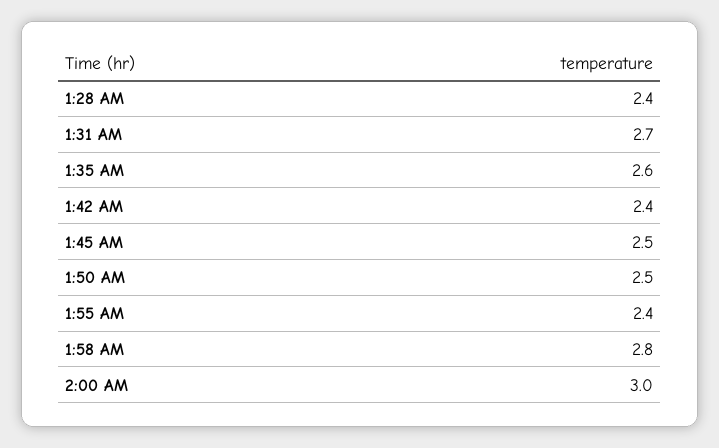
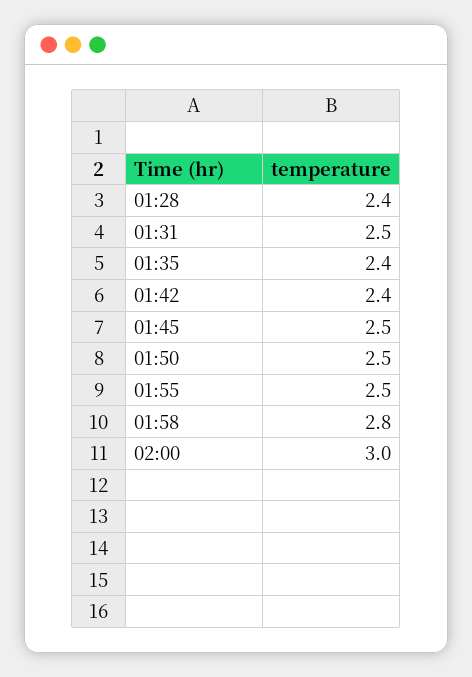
1:31 AM: 2.7 -> 2.5
1:35 AM: 2.6 -> 2.4
1:55 AM: 2.4 -> 2.5

